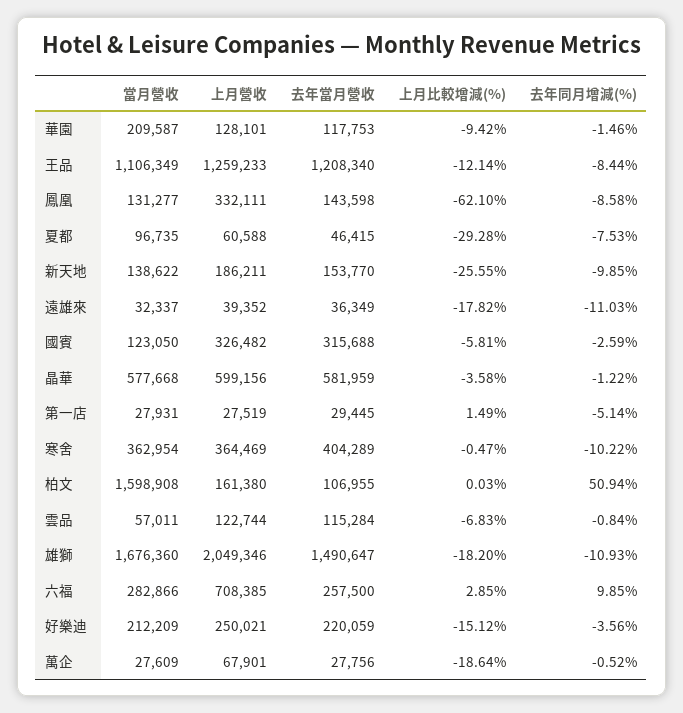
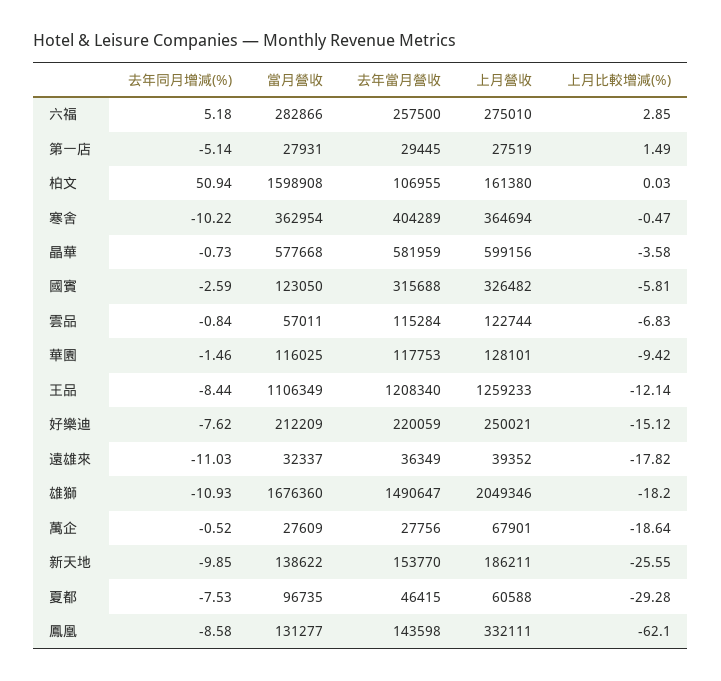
當月營收, 華園: 209587 -> 116025
去年同月增減(%), 晶華: -1.22 -> -0.73
上月營收, 寒舍: 364469 -> 364694
上月營收, 六福: 708385 -> 275010
去年同月增減(%), 六福: 9.85 -> 5.18
去年同月增減(%), 好樂迪: -3.56 -> -7.62

